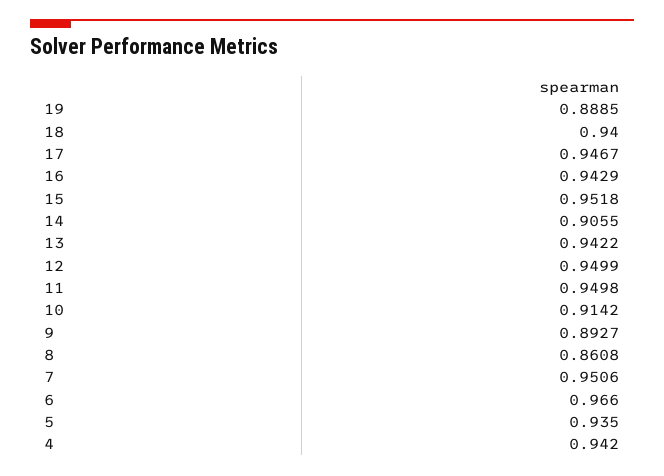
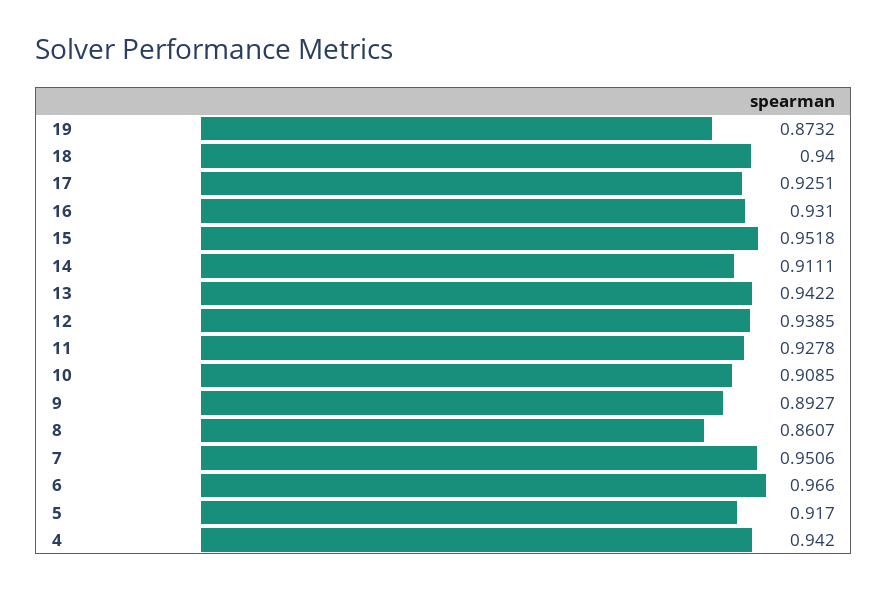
19: 0.8885 -> 0.8732
17: 0.9467 -> 0.9251
16: 0.9429 -> 0.931
14: 0.9055 -> 0.9111
12: 0.9499 -> 0.9385
11: 0.9498 -> 0.9278
10: 0.9142 -> 0.9085
8: 0.8608 -> 0.8607
5: 0.935 -> 0.917

